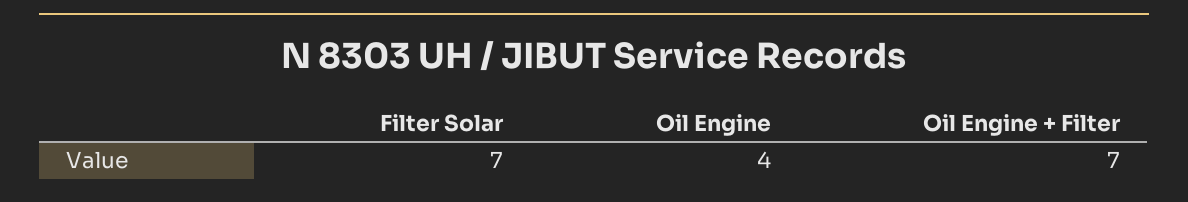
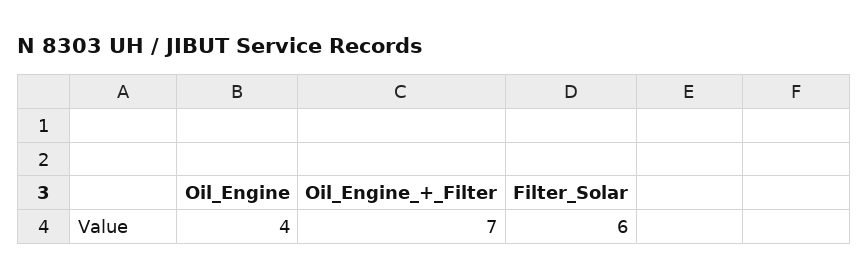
Filter Solar: 7 -> 6

